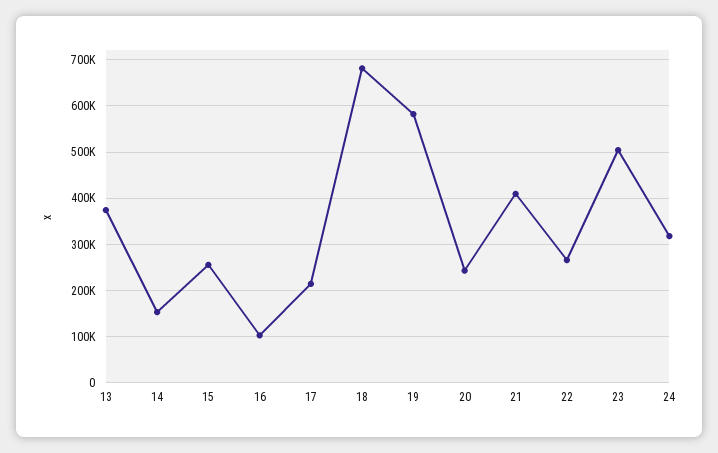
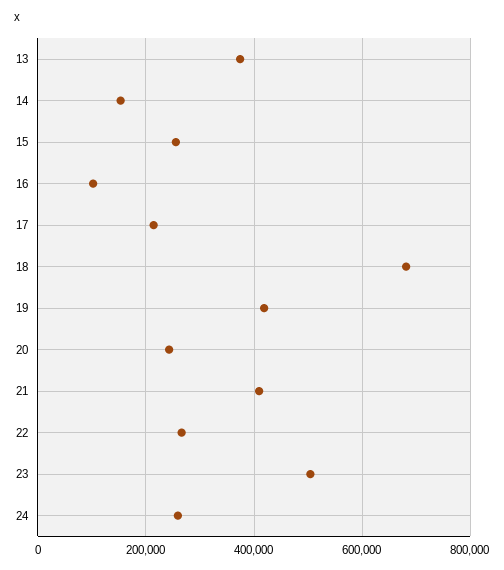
19: 580000 -> 420000
24: 320000 -> 260000

